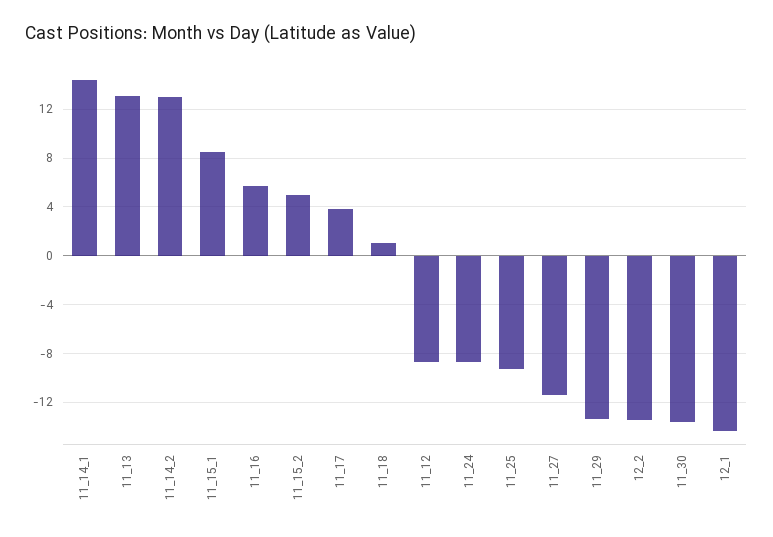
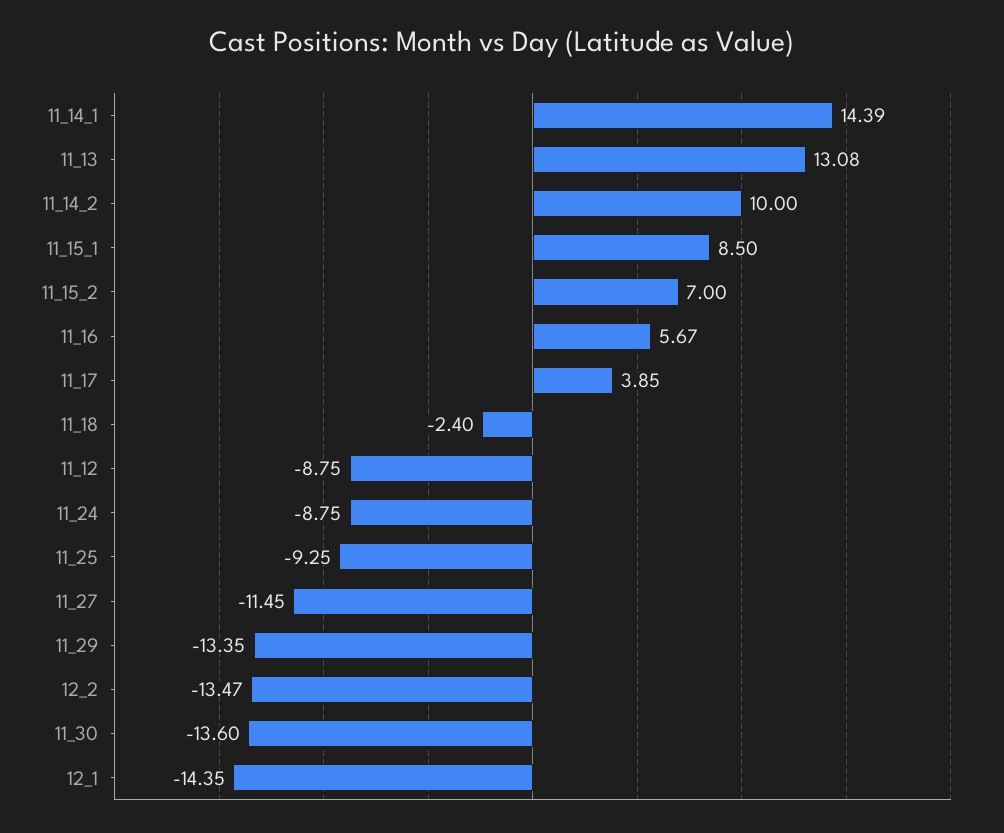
11_14_2: 13 -> 10
11_15_2: 5 -> 7
11_18: 1 -> -2.4

